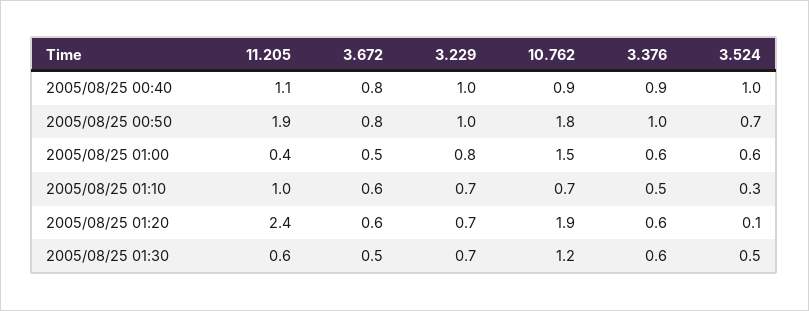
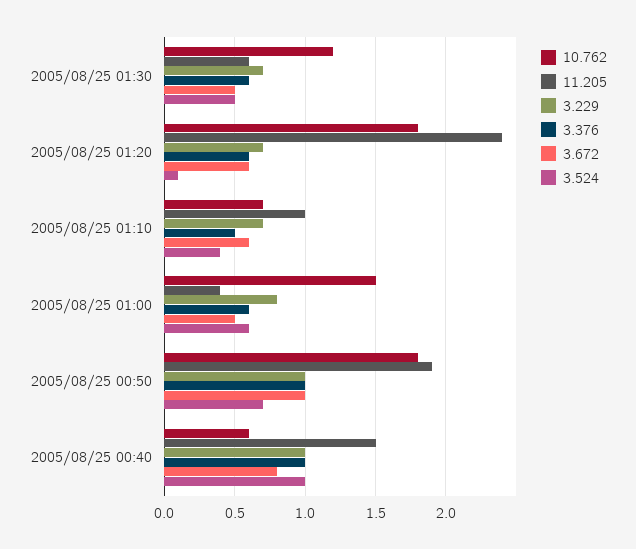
11.205, 2005/08/25 00:40: 1.1 -> 1.5
10.762, 2005/08/25 00:40: 0.9 -> 0.6
3.376, 2005/08/25 00:40: 0.9 -> 1
3.672, 2005/08/25 00:50: 0.8 -> 1
3.524, 2005/08/25 01:10: 0.3 -> 0.4
10.762, 2005/08/25 01:20: 1.9 -> 1.8

